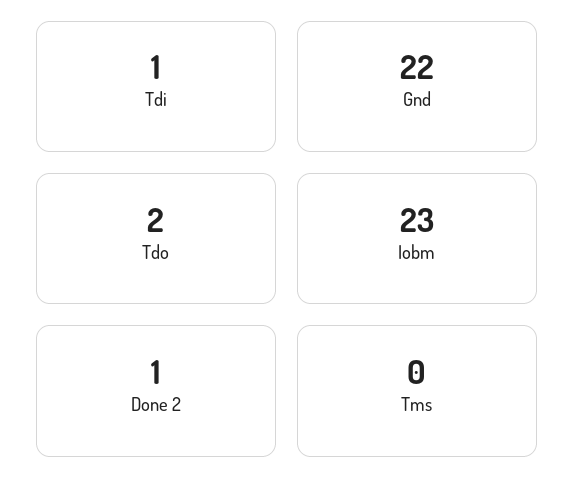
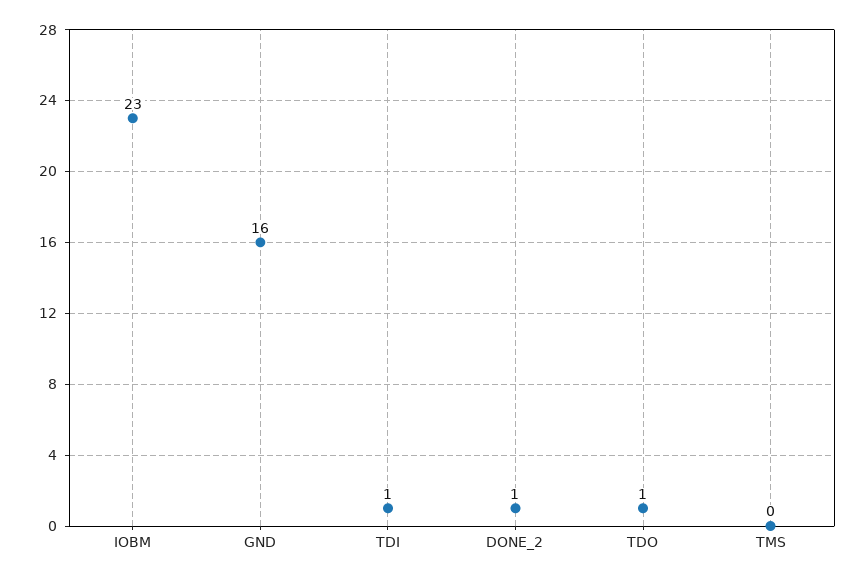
Gnd: 22 -> 16
Tdo: 2 -> 1

